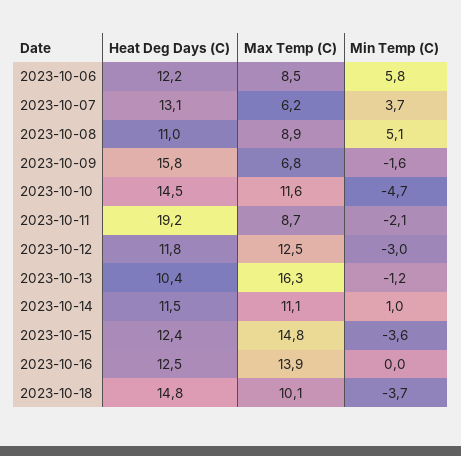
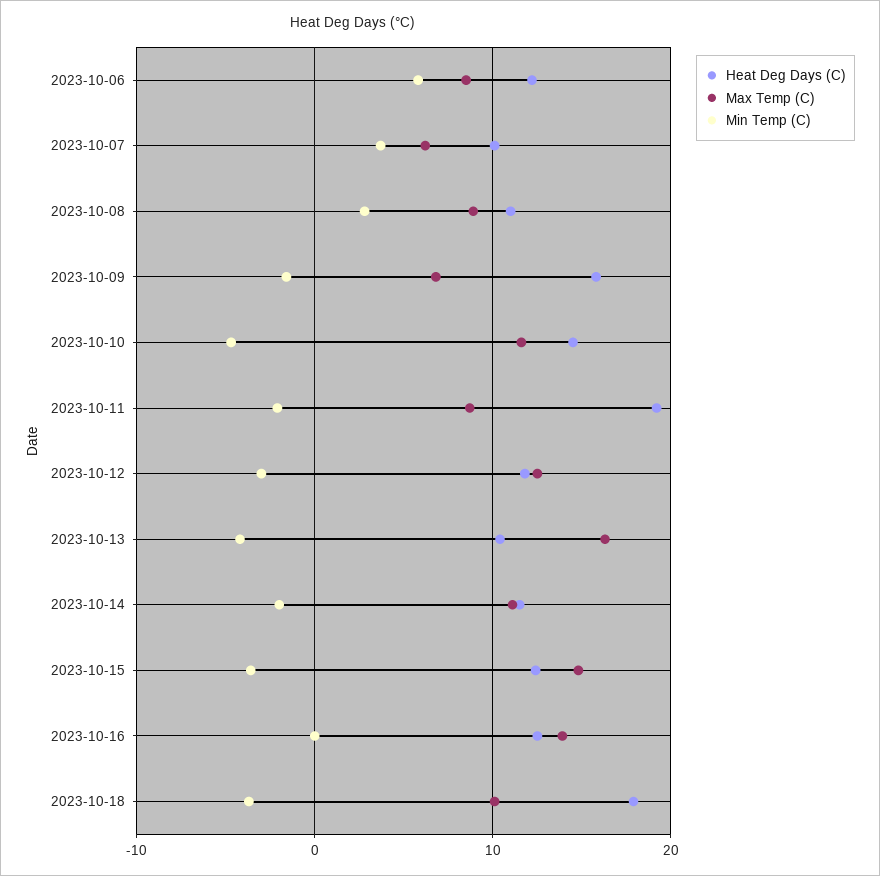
Heat Deg Days (C), 2023-10-07: 13.1 -> 10
Min Temp (C), 2023-10-08: 5.1 -> 3
Min Temp (C), 2023-10-13: -1.2 -> -4
Min Temp (C), 2023-10-14: 1 -> -2
Heat Deg Days (C), 2023-10-18: 14.8 -> 18

